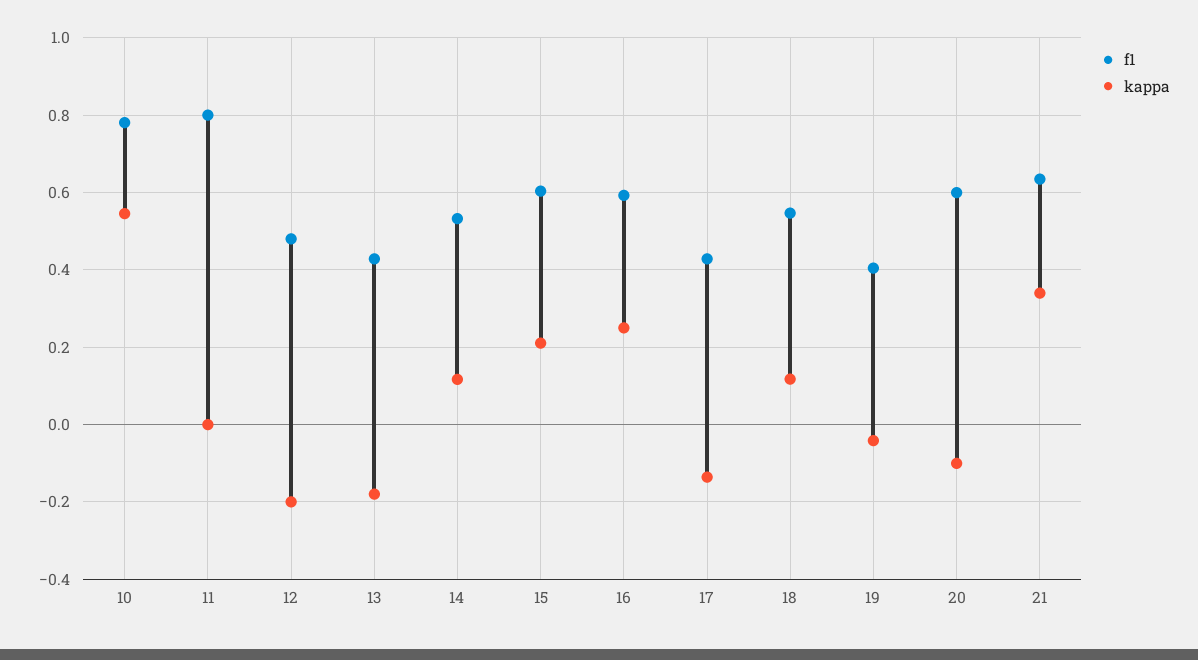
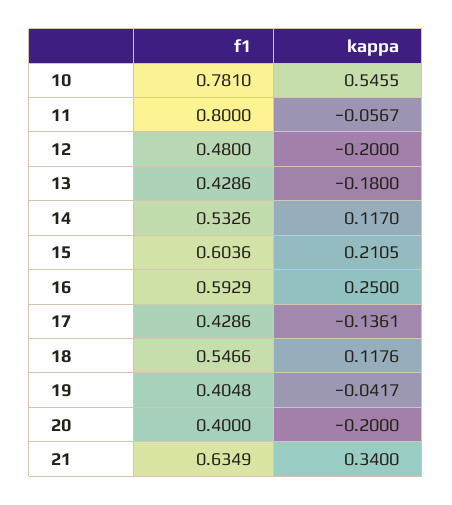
kappa, 11: 0 -> -0.0567
f1, 20: 0.6 -> 0.4
kappa, 20: -0.1 -> -0.2

